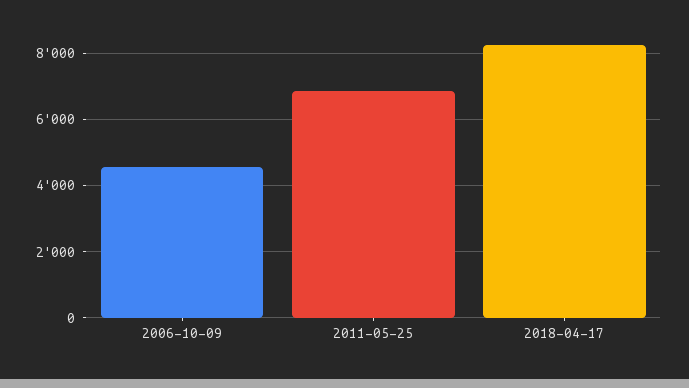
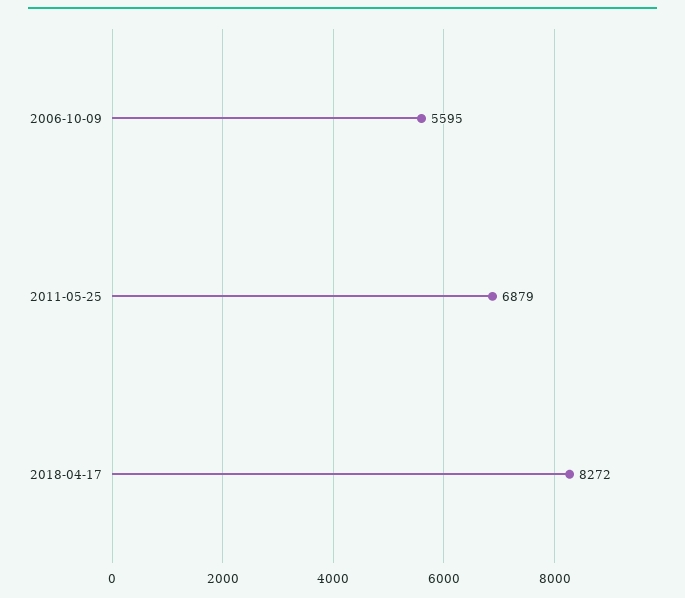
2006-10-09: 4600 -> 5595

